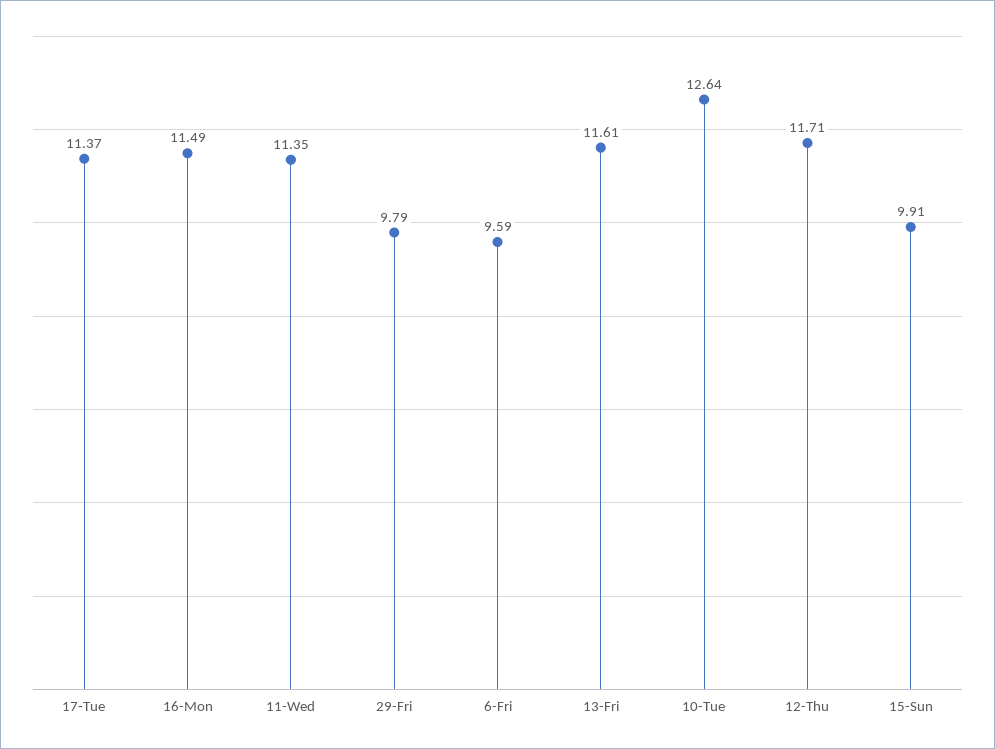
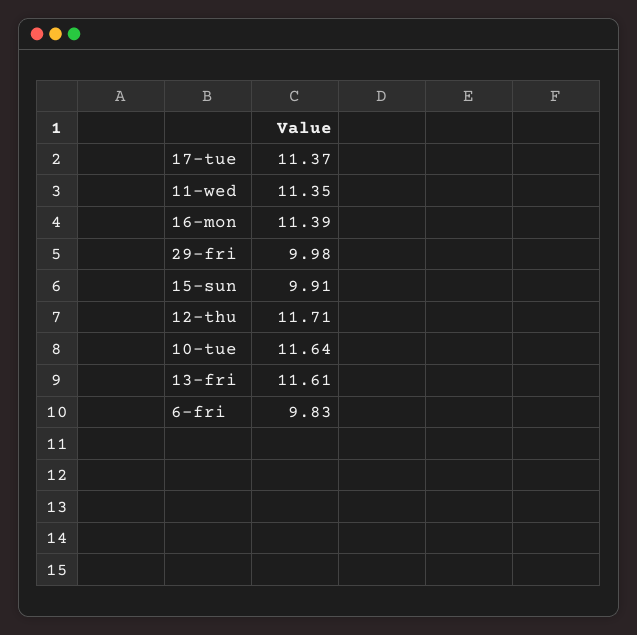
16-Mon: 11.49 -> 11.39
29-Fri: 9.79 -> 9.98
6-Fri: 9.59 -> 9.83
10-Tue: 12.64 -> 11.64

